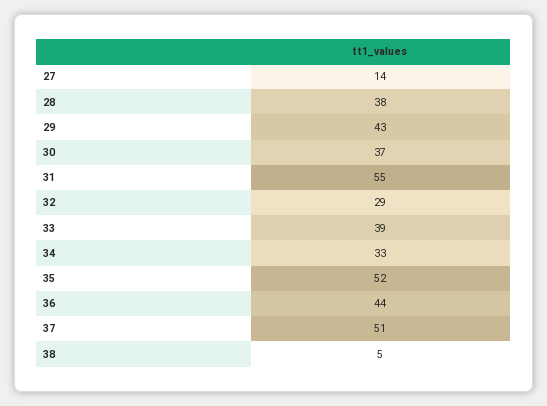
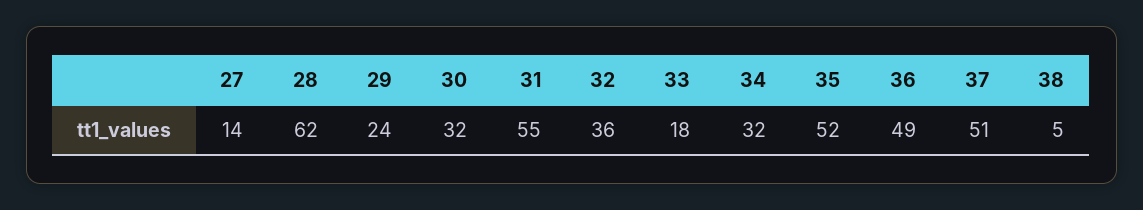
28: 38 -> 62
29: 43 -> 24
30: 37 -> 32
32: 29 -> 36
33: 39 -> 18
34: 33 -> 32
36: 44 -> 49

